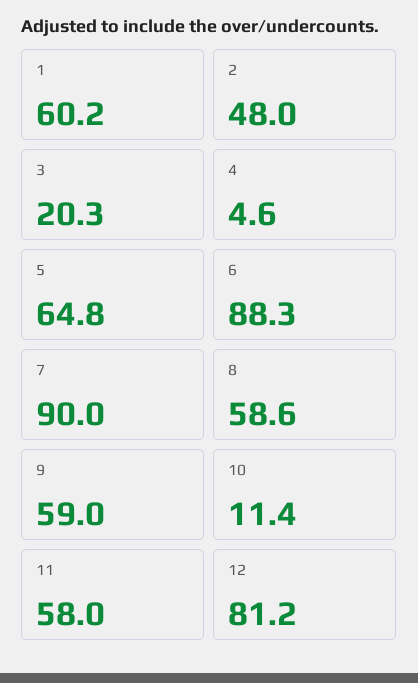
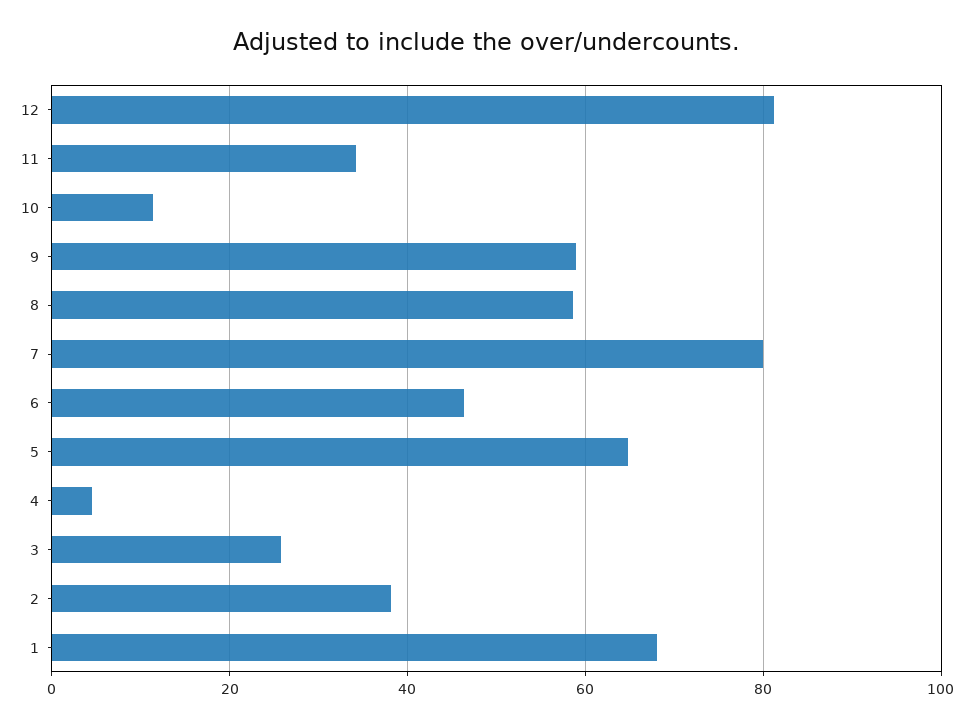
1: 60.2 -> 68
2: 48 -> 38
3: 20.3 -> 26
6: 88.3 -> 46
7: 90 -> 80
11: 58 -> 34

